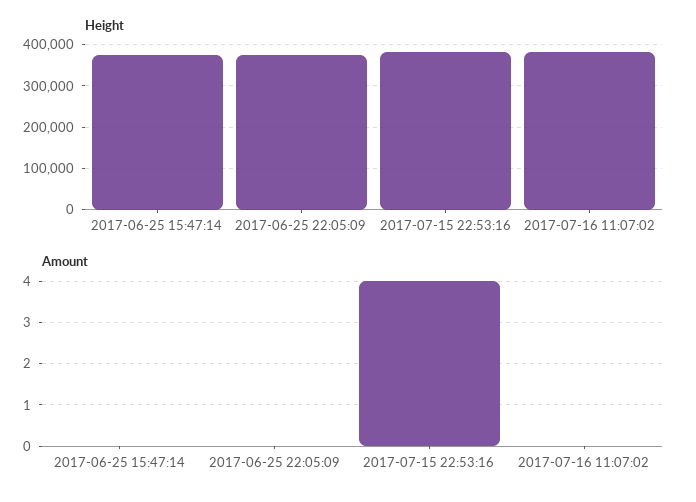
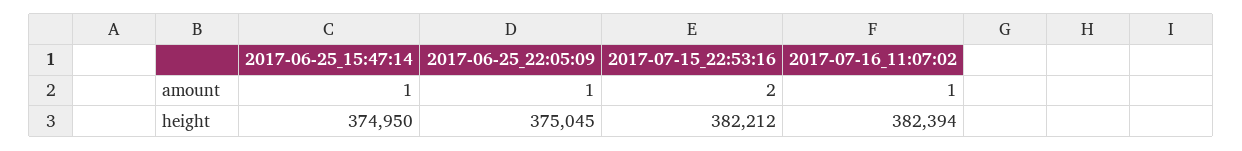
Amount, 2017-06-25 15:47:14: 0 -> 1
Amount, 2017-06-25 22:05:09: 0 -> 1
Amount, 2017-07-15 22:53:16: 4 -> 2
Amount, 2017-07-16 11:07:02: 0 -> 1

